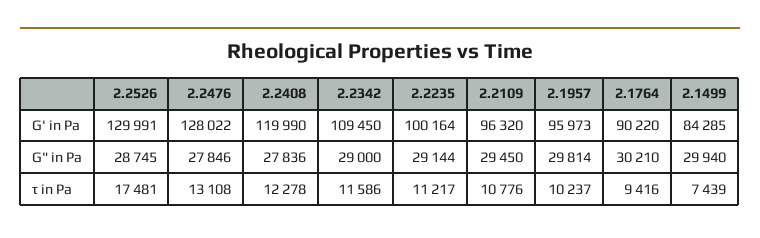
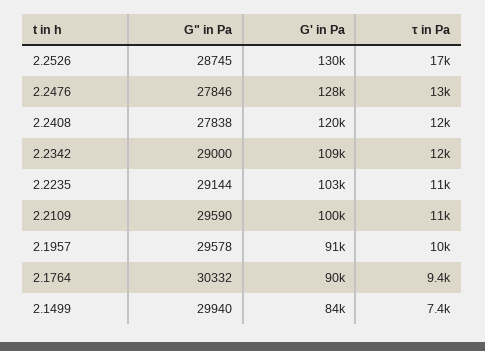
2.2235, G' in Pa: 100164 -> 103000
2.2109, G' in Pa: 96320 -> 100000
2.1957, G' in Pa: 95973 -> 91000
2.2408, G" in Pa: 27836 -> 27838
2.2109, G" in Pa: 29450 -> 29590
2.1957, G" in Pa: 29814 -> 29578
2.1764, G" in Pa: 30210 -> 30332

